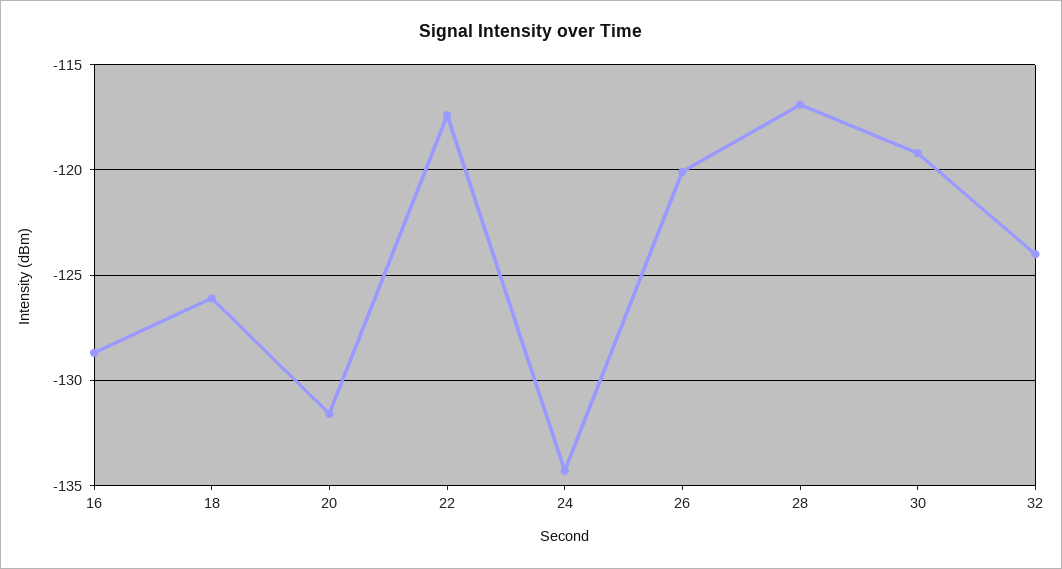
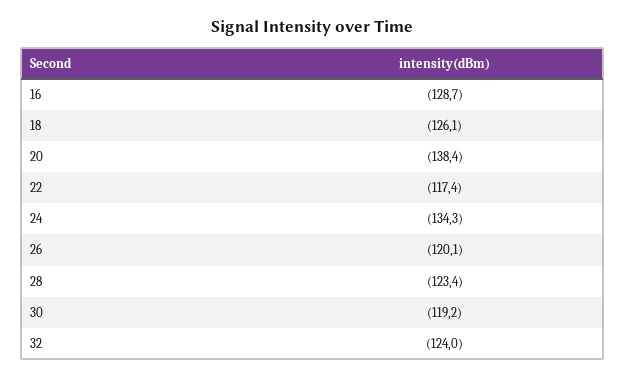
20: -131.5 -> -138.4
28: -117 -> -123.4

